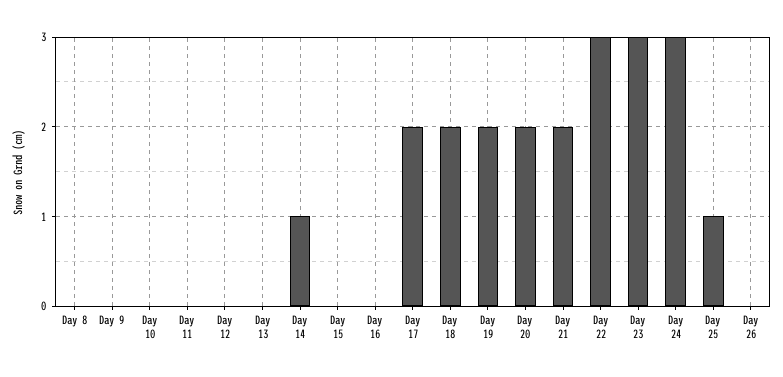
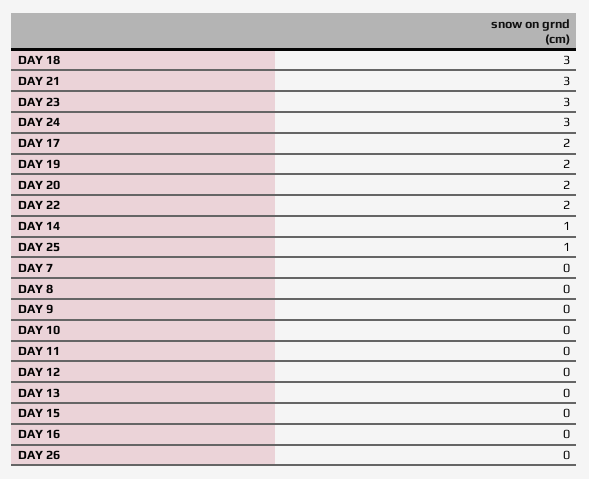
Day 18: 2 -> 3
Day 21: 2 -> 3
Day 22: 3 -> 2
DAY 7: none -> 0

